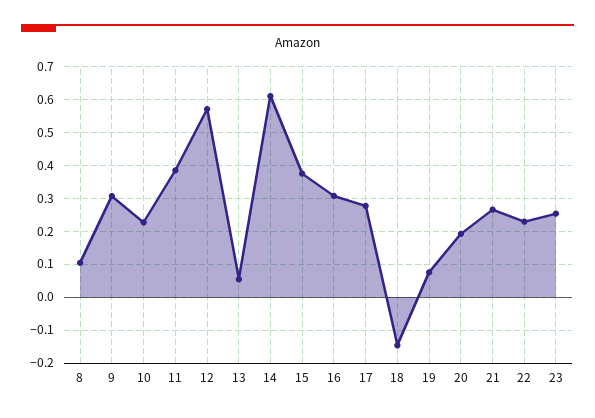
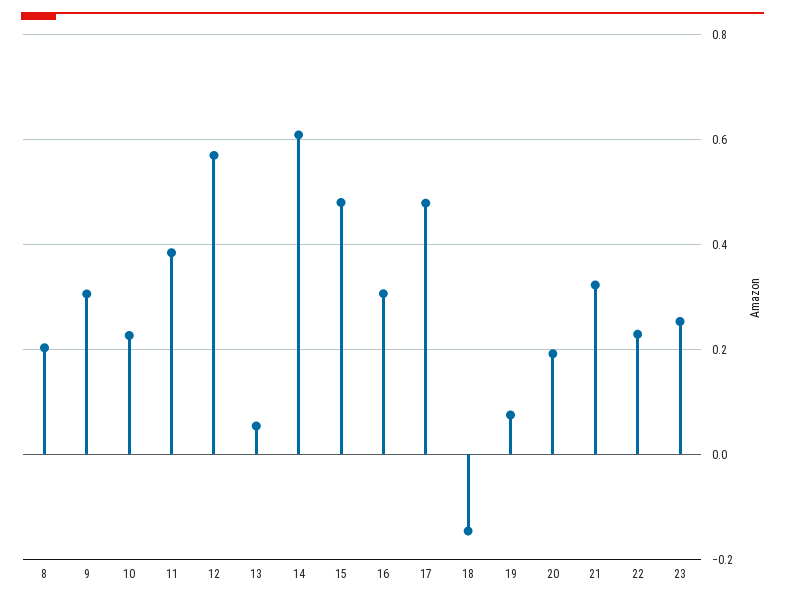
8: 0.1 -> 0.2
15: 0.38 -> 0.48
17: 0.28 -> 0.48
21: 0.26 -> 0.32

